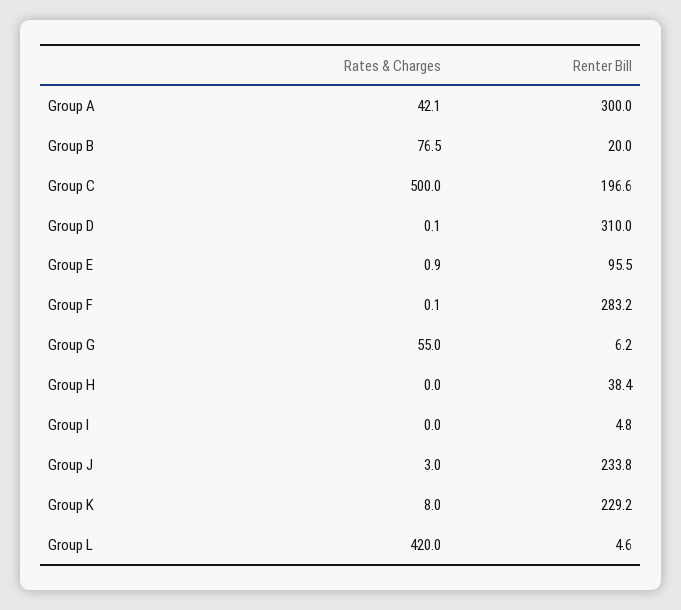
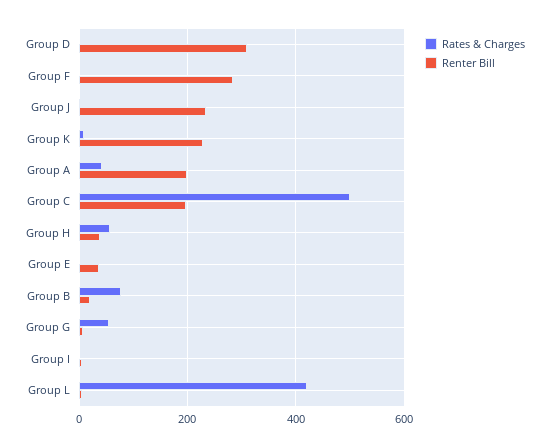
Renter Bill, Group A: 300 -> 200
Renter Bill, Group E: 95.5 -> 40
Rates & Charges, Group H: 0 -> 60

